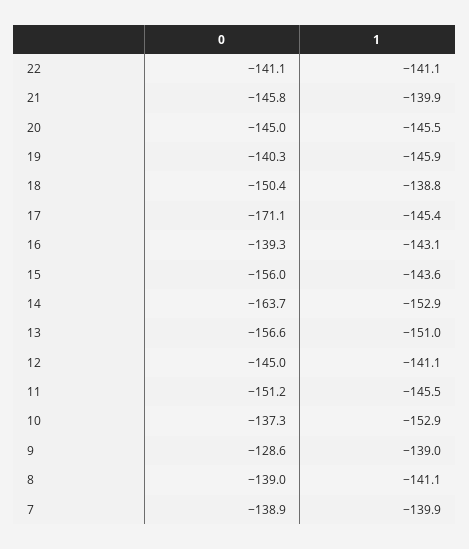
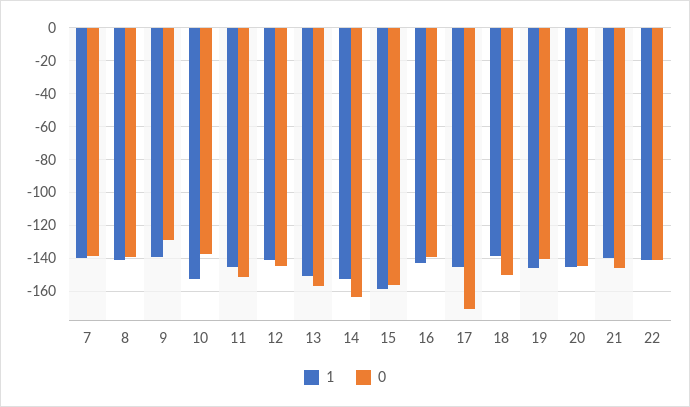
1, 15: -143.6 -> -160

